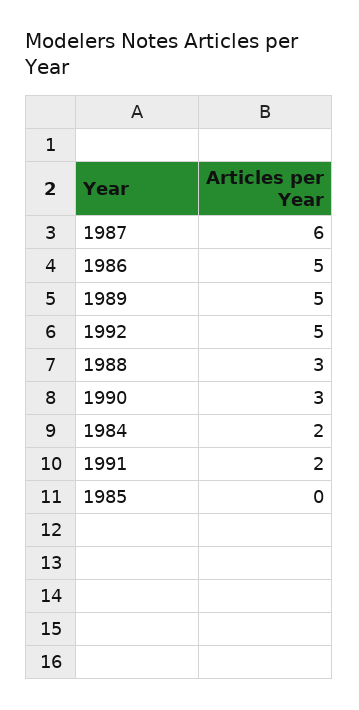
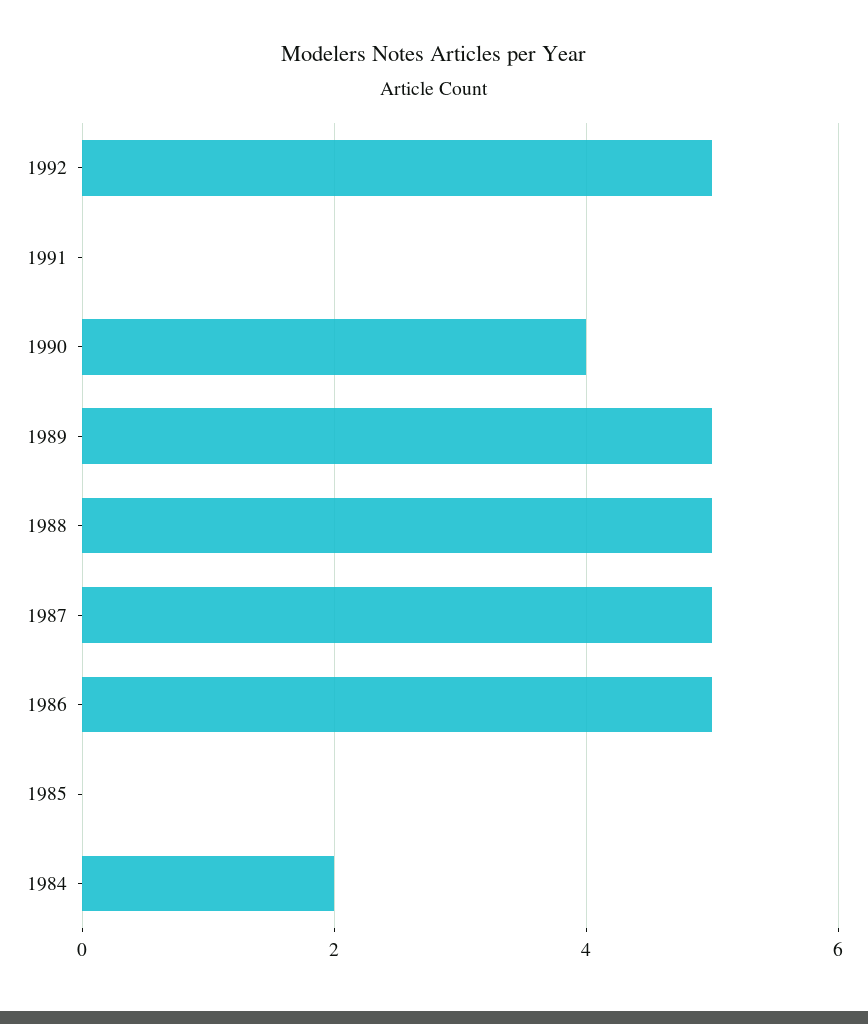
1987: 6 -> 5
1988: 3 -> 5
1990: 3 -> 4
1991: 2 -> 0

